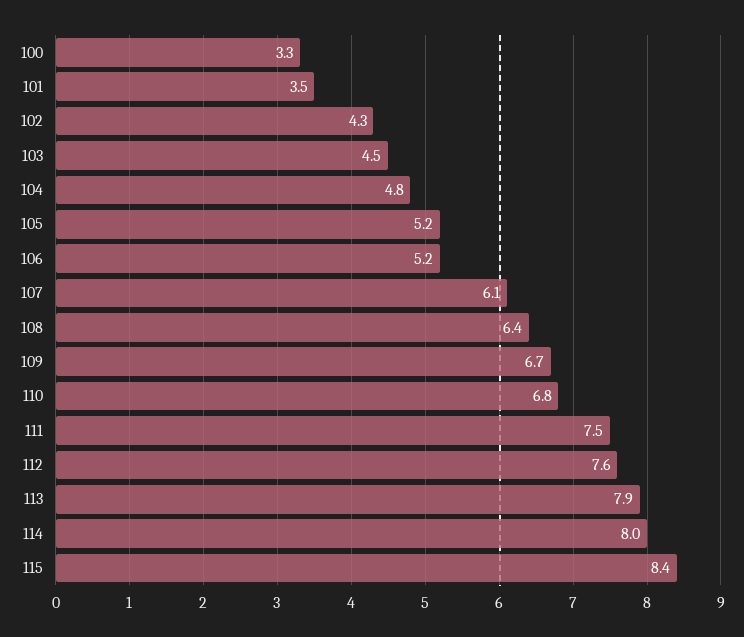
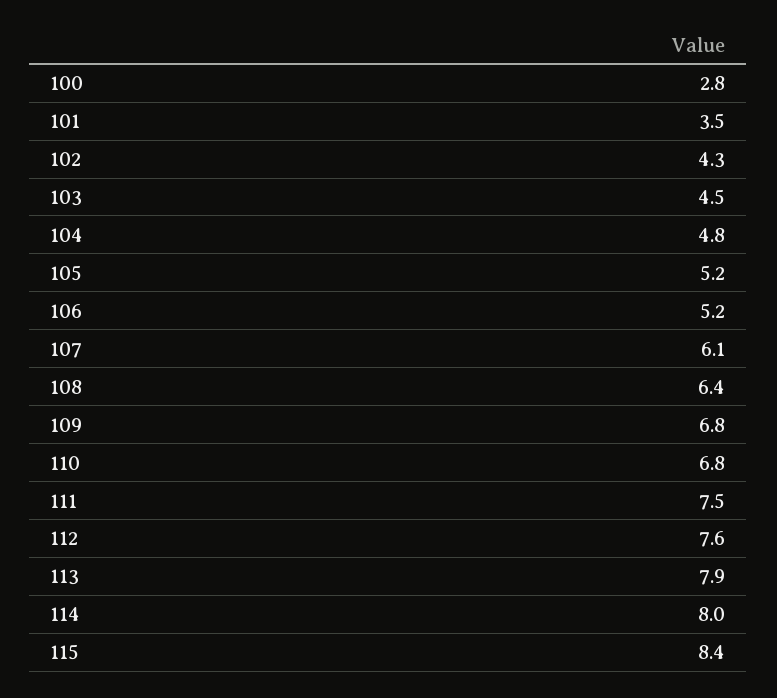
100: 3.3 -> 2.8
109: 6.7 -> 6.8

